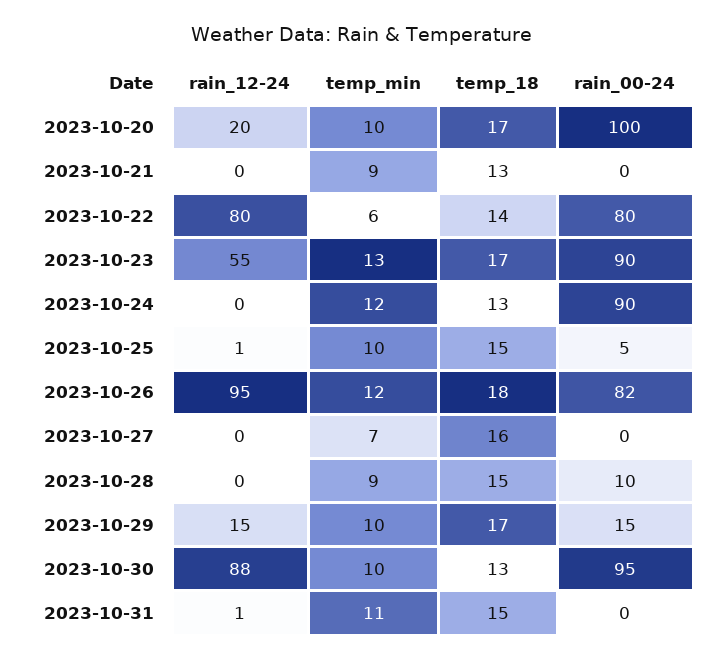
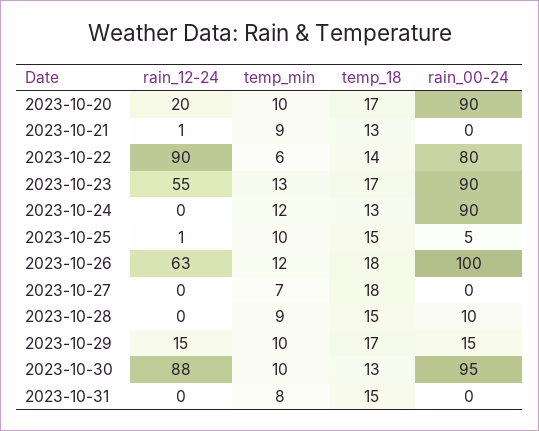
rain_00-24, 2023-10-20: 100 -> 90
rain_12-24, 2023-10-21: 0 -> 1
rain_12-24, 2023-10-22: 80 -> 90
rain_12-24, 2023-10-26: 95 -> 63
rain_00-24, 2023-10-26: 82 -> 100
temp_18, 2023-10-27: 16 -> 18
rain_12-24, 2023-10-31: 1 -> 0
temp_min, 2023-10-31: 11 -> 8

